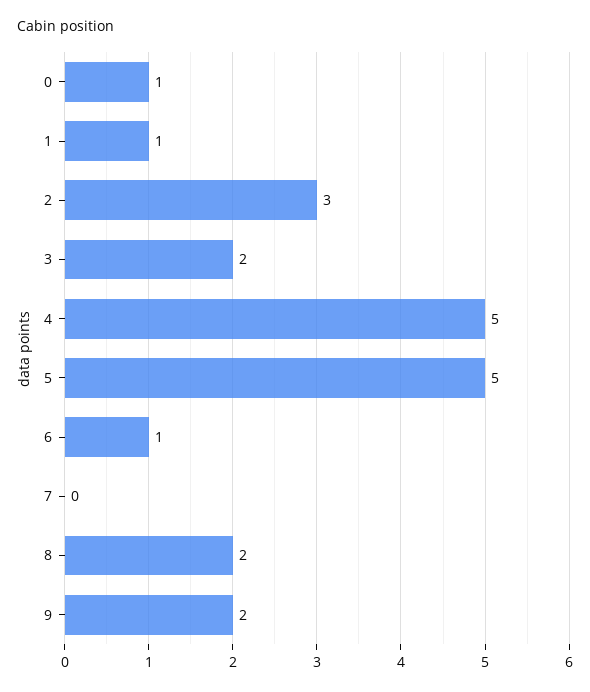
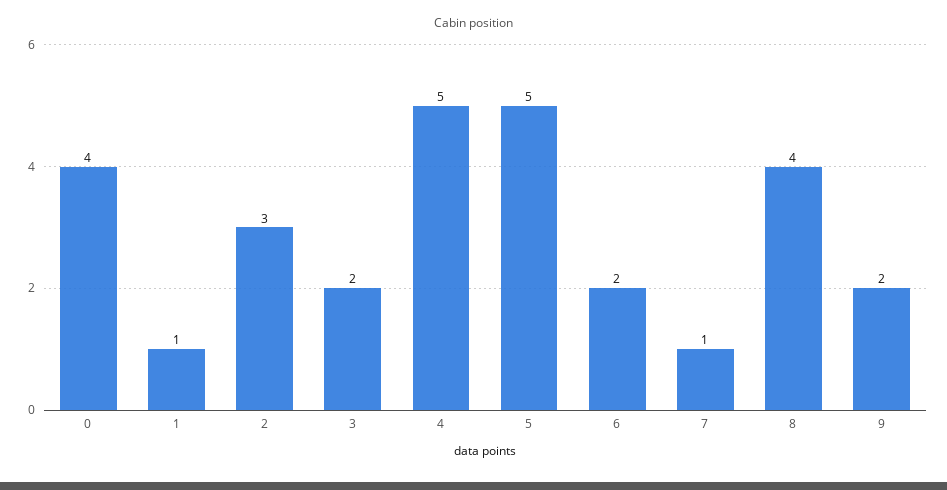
0: 1 -> 4
6: 1 -> 2
7: 0 -> 1
8: 2 -> 4

